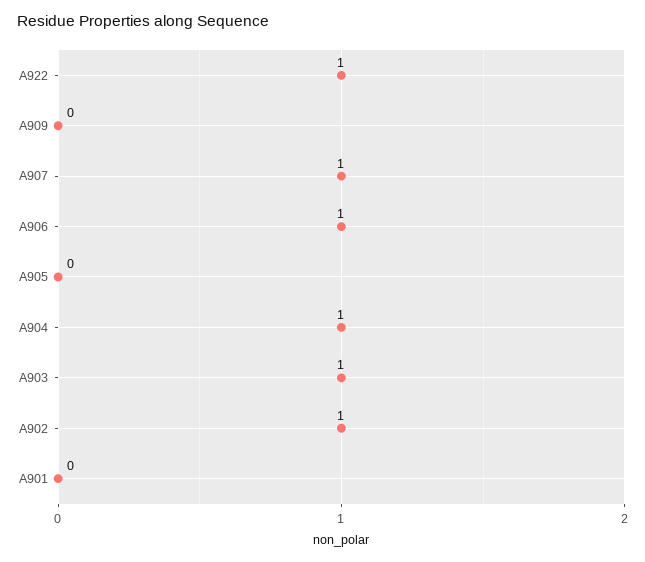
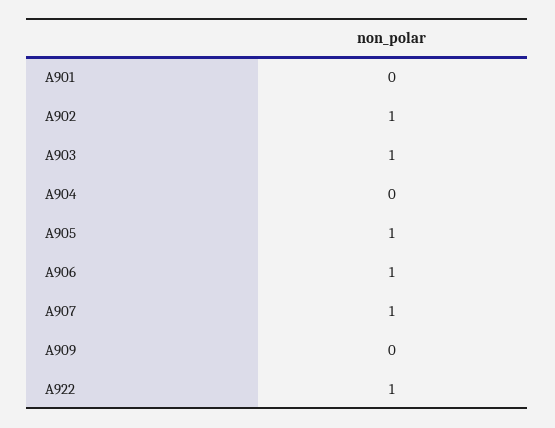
A905: 0 -> 1
A904: 1 -> 0

